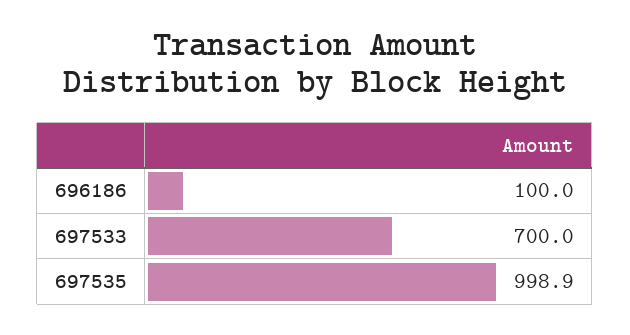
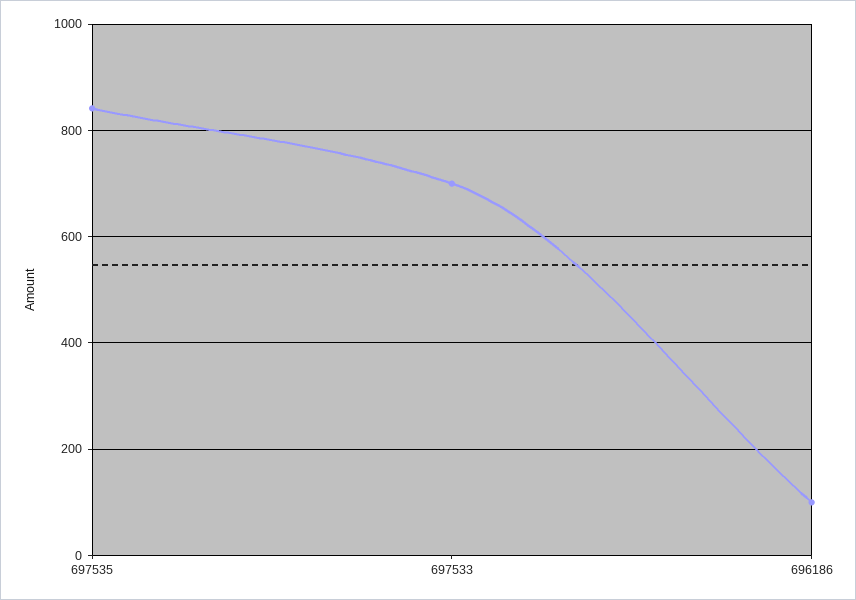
697535: 998.9 -> 840

